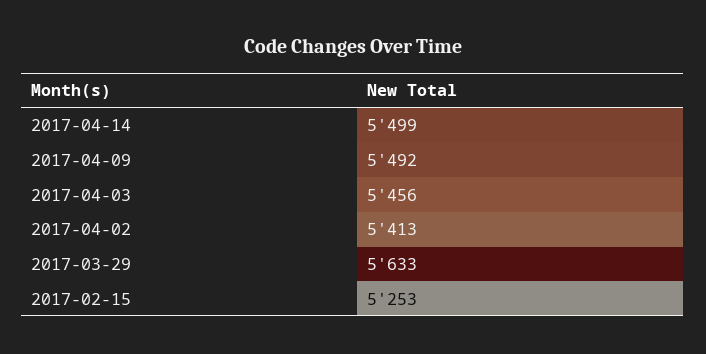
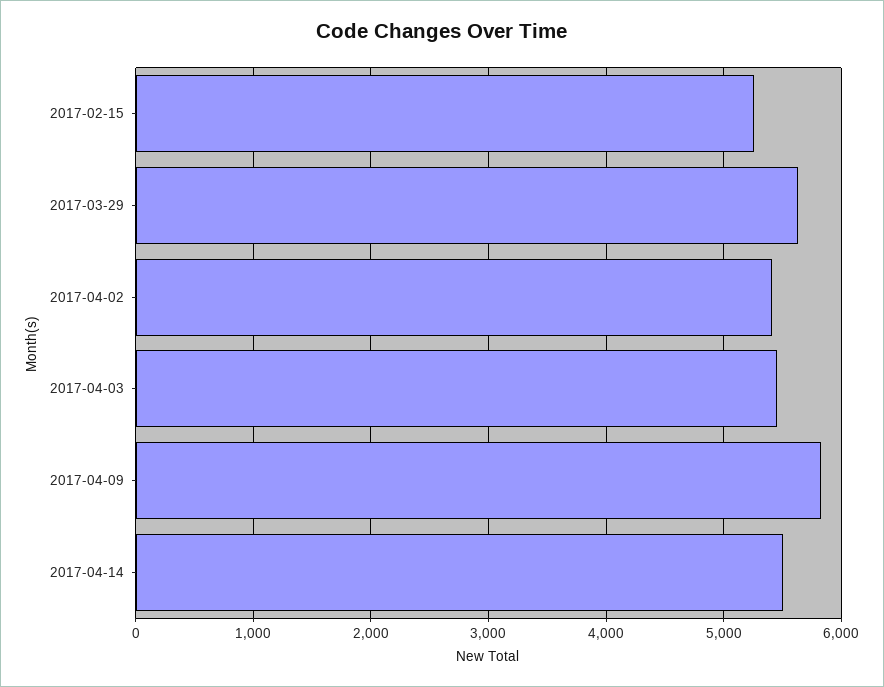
2017-04-09: 5492 -> 5800

